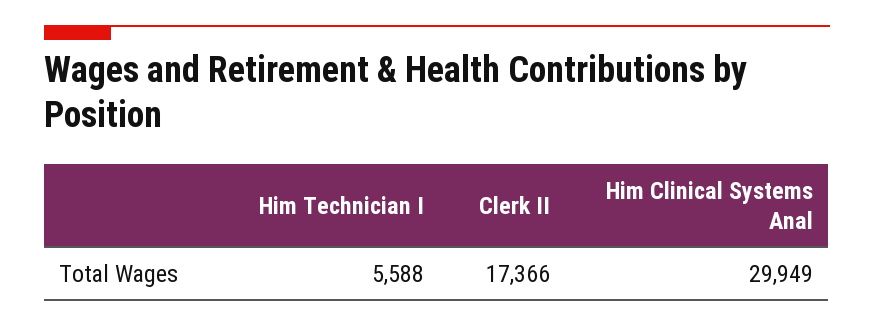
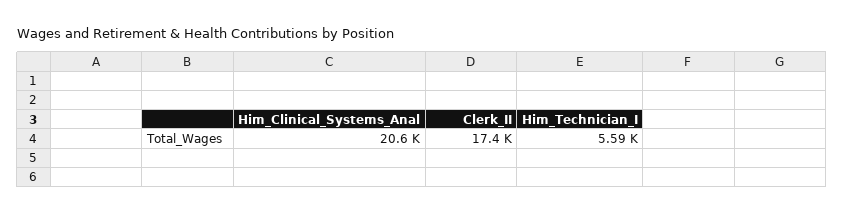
Him Clinical Systems Anal: 29949 -> 20600

